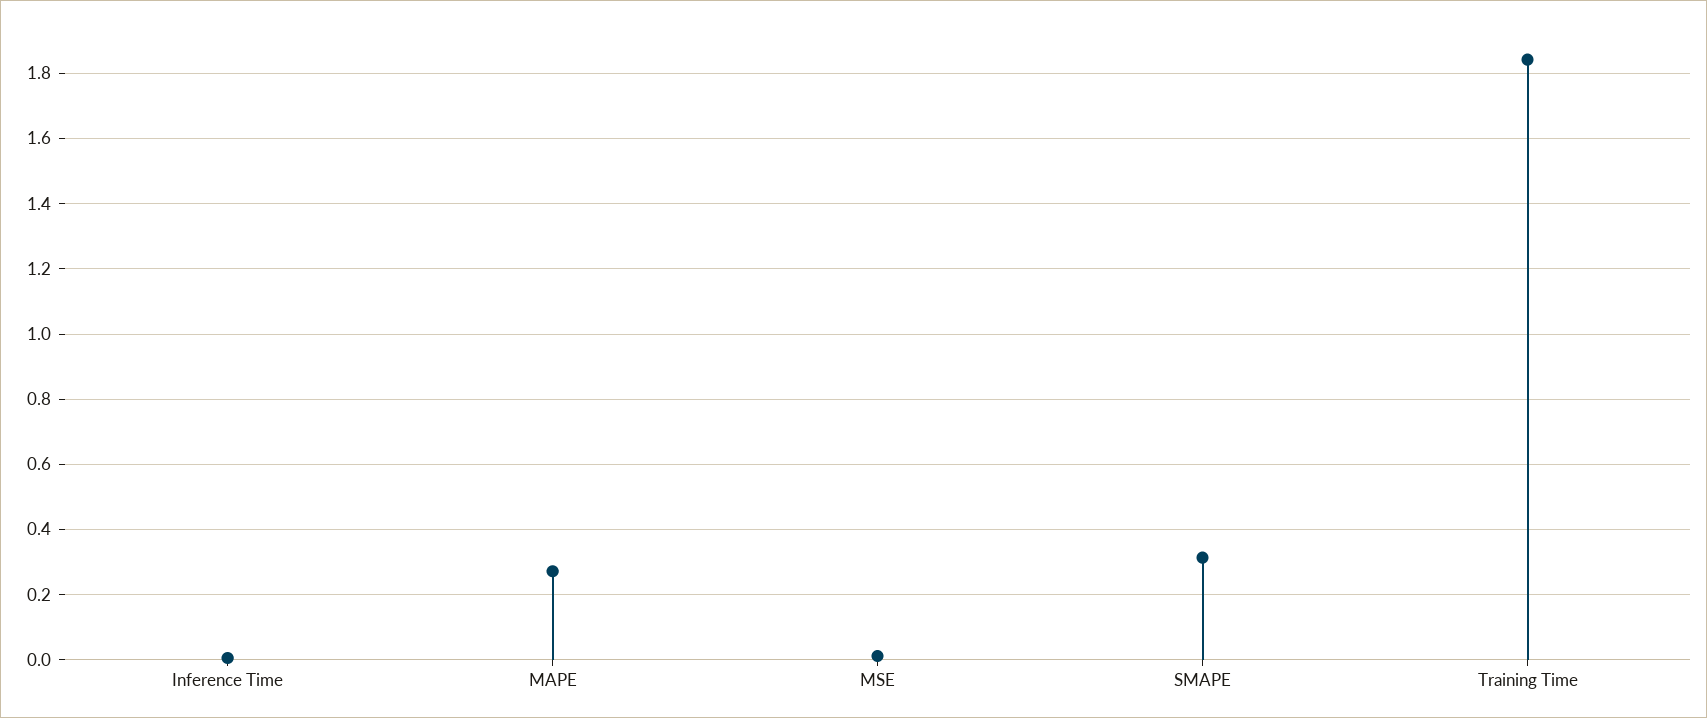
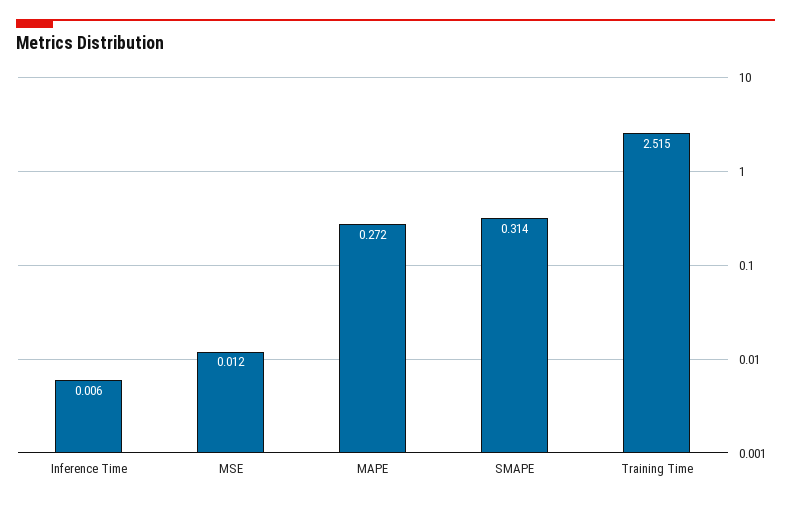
Training Time: 1.84 -> 2.515

